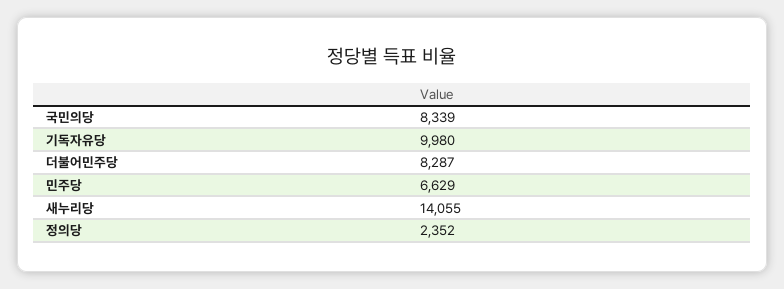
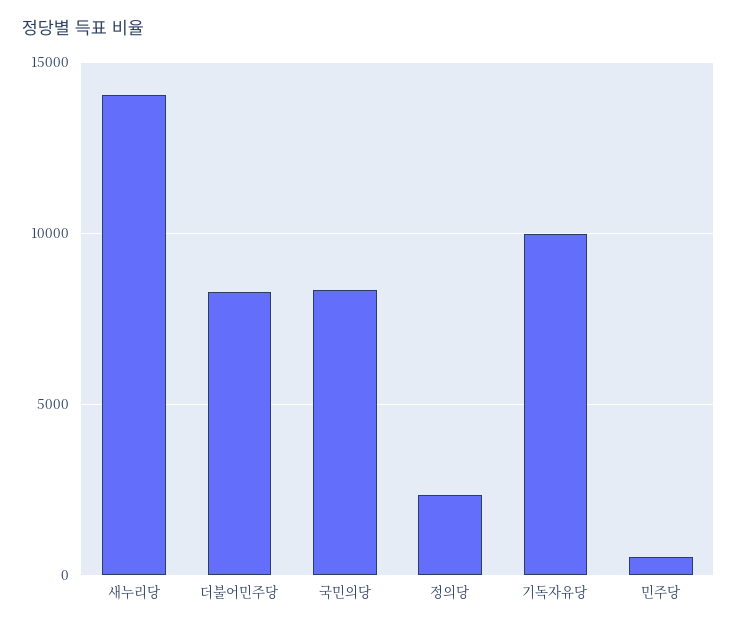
민주당: 6629 -> 500

